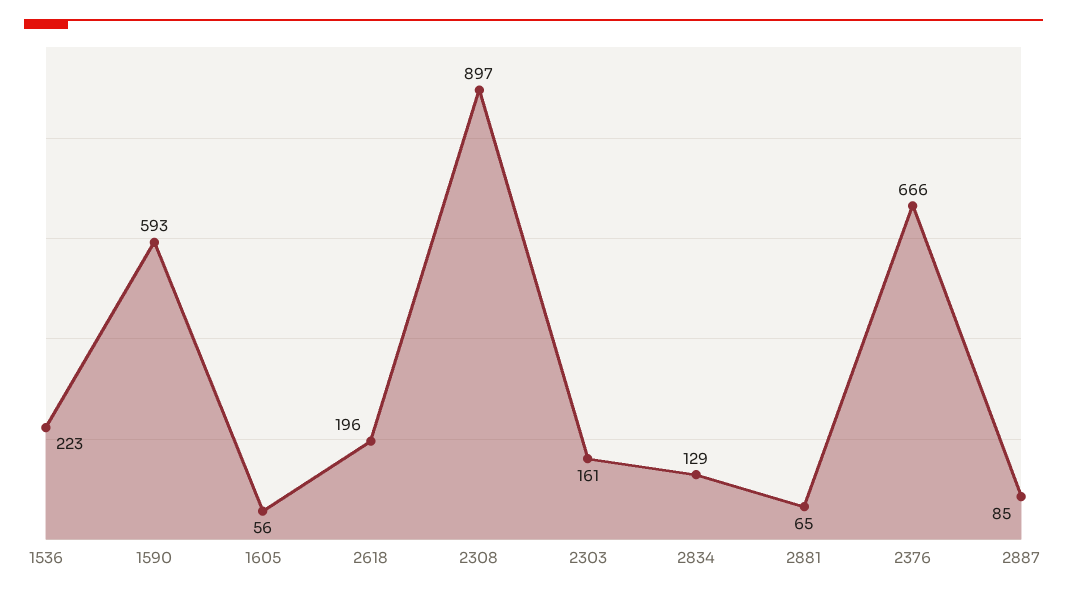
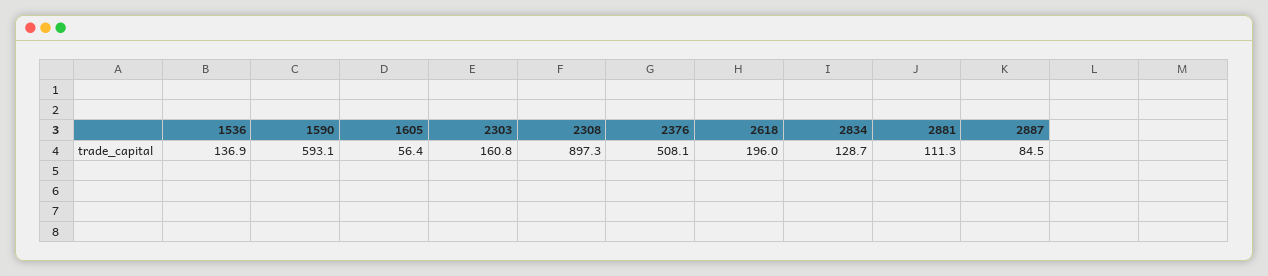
1536: 223 -> 136.9
2881: 65 -> 111.3
2376: 666 -> 508.1

